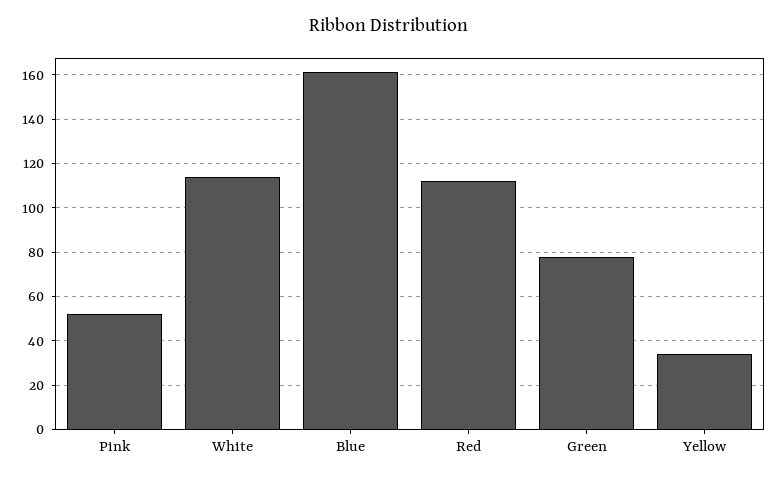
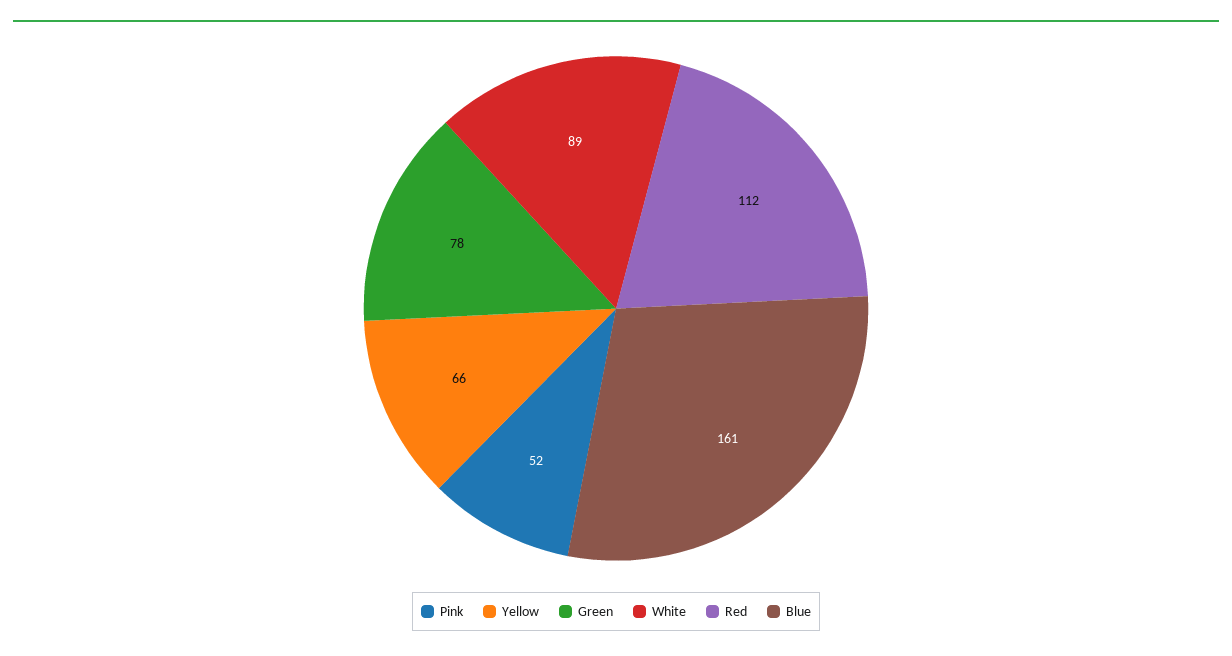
White: 115 -> 89
Yellow: 35 -> 66

